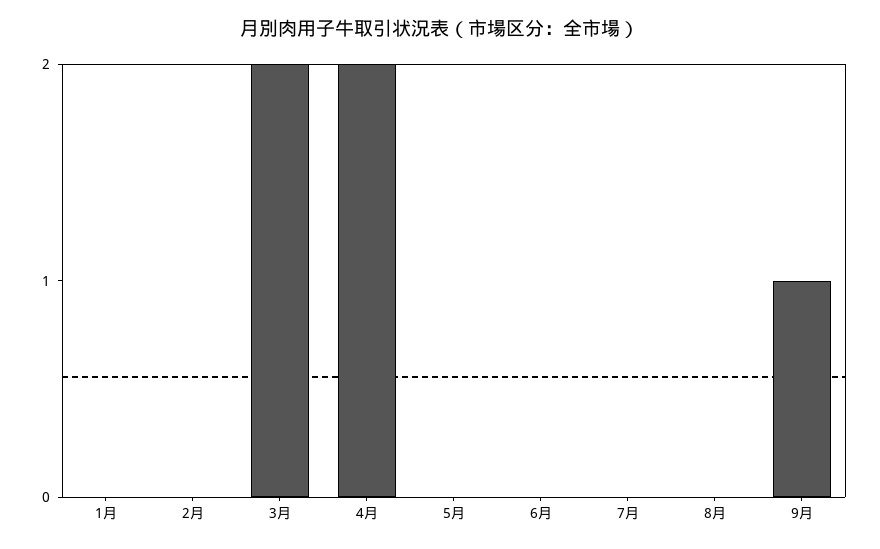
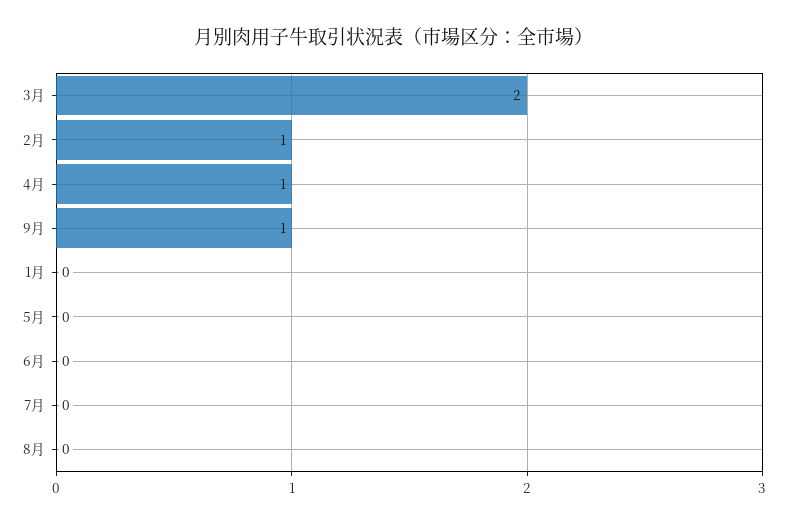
2月: 0 -> 1
4月: 2 -> 1

